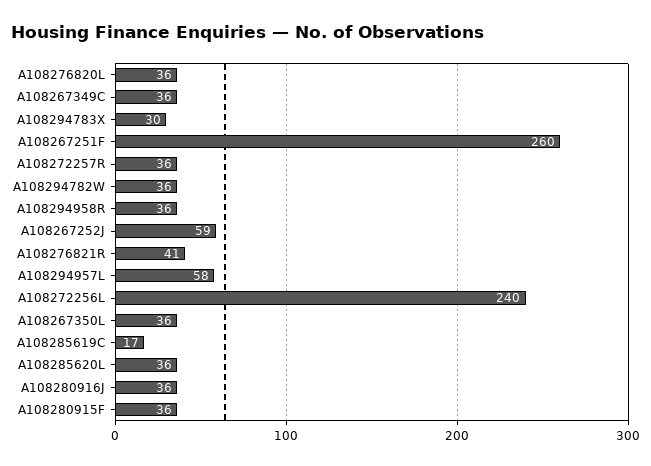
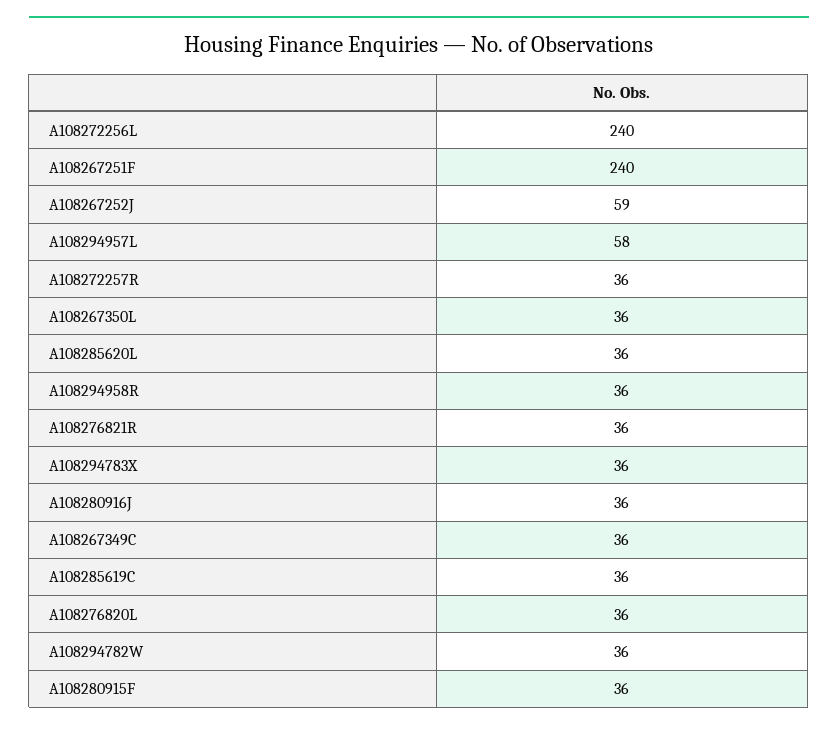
A108294783X: 30 -> 36
A108267251F: 260 -> 240
A108276821R: 41 -> 36
A108285619C: 17 -> 36

